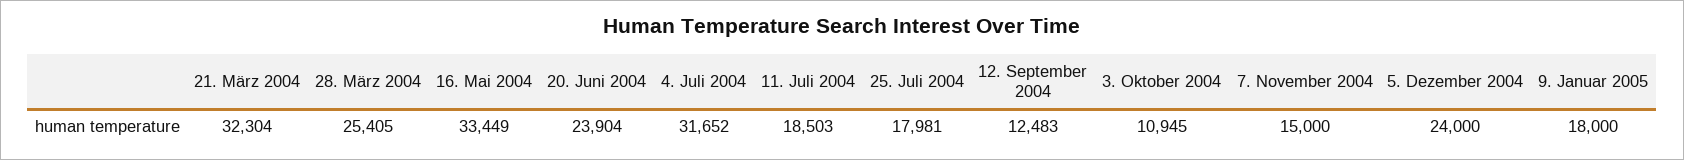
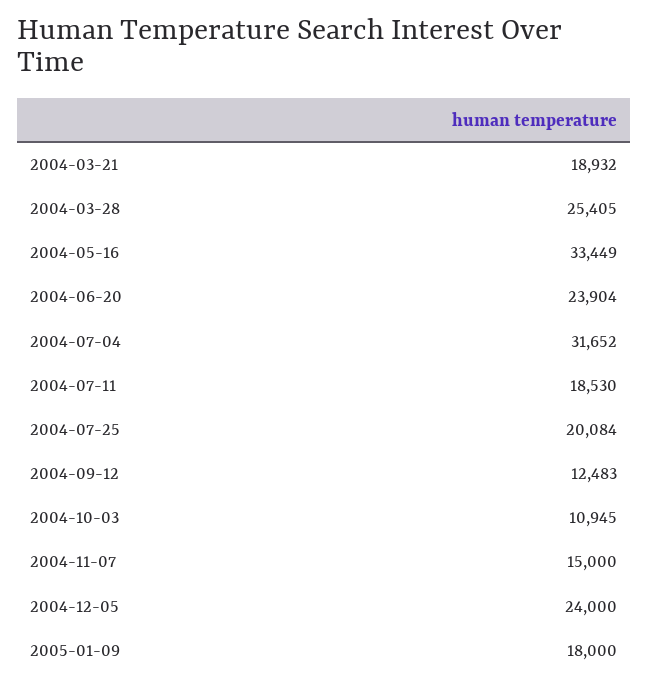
21. März 2004: 32304 -> 18932
11. Juli 2004: 18503 -> 18530
25. Juli 2004: 17981 -> 20084

